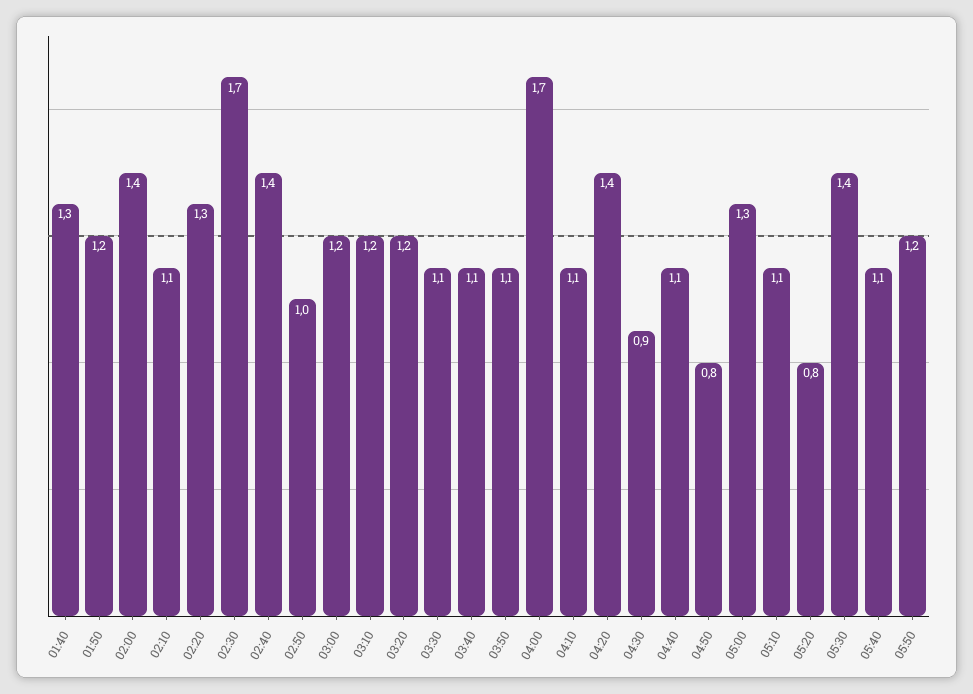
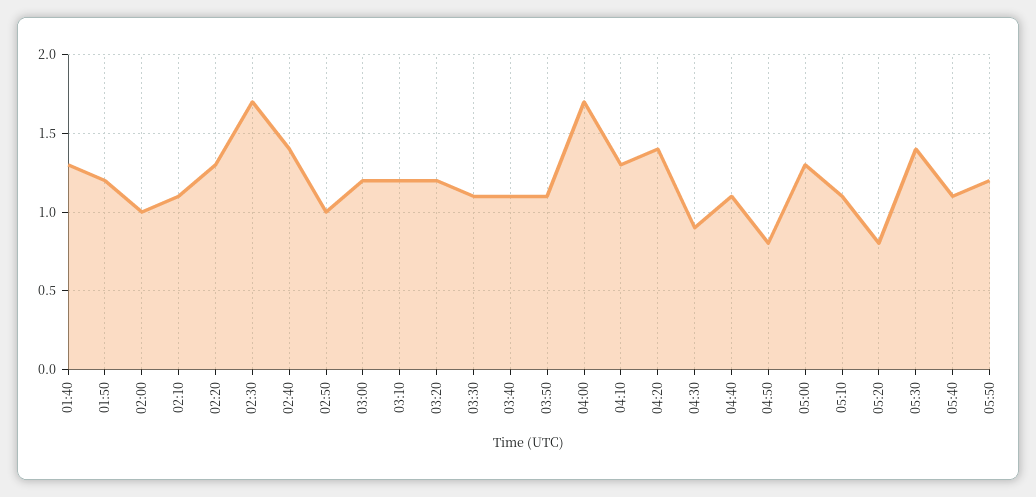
02:00: 1.4 -> 1
04:10: 1.1 -> 1.3

